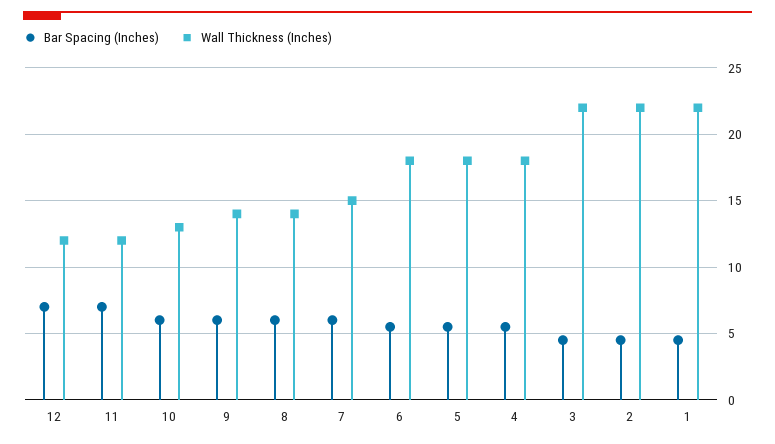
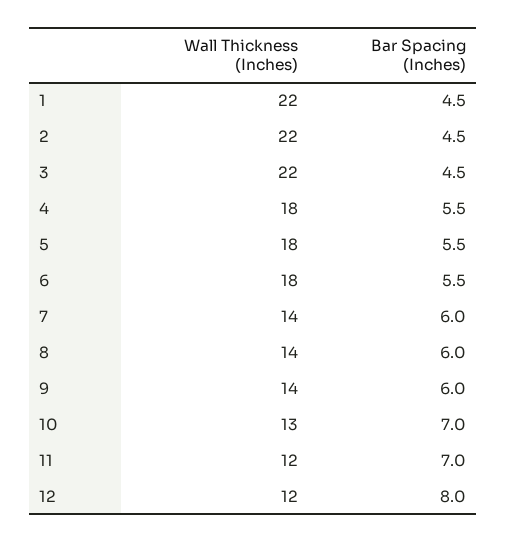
Bar Spacing (Inches), 12: 7 -> 8
Bar Spacing (Inches), 10: 6 -> 7
Wall Thickness (Inches), 7: 15 -> 14

